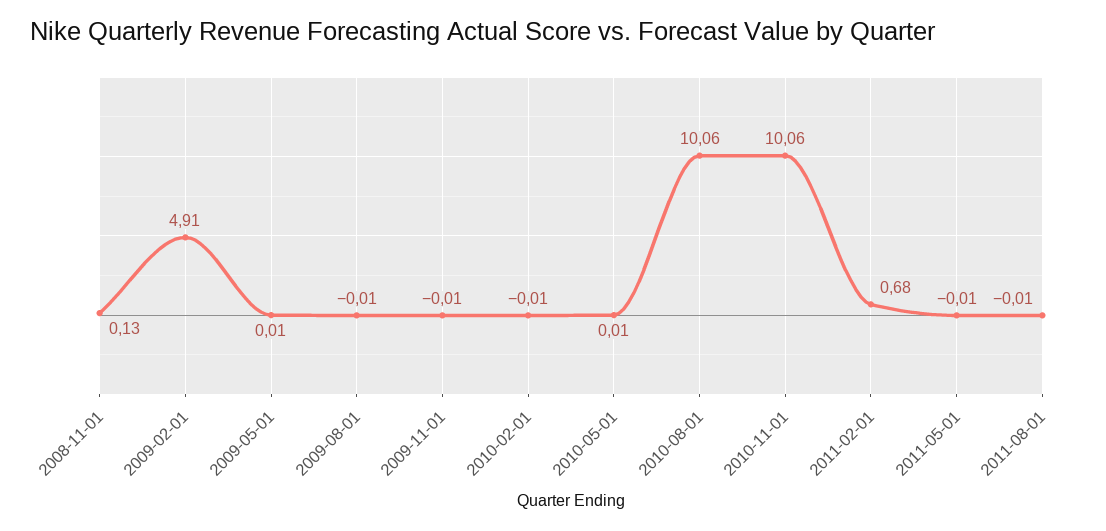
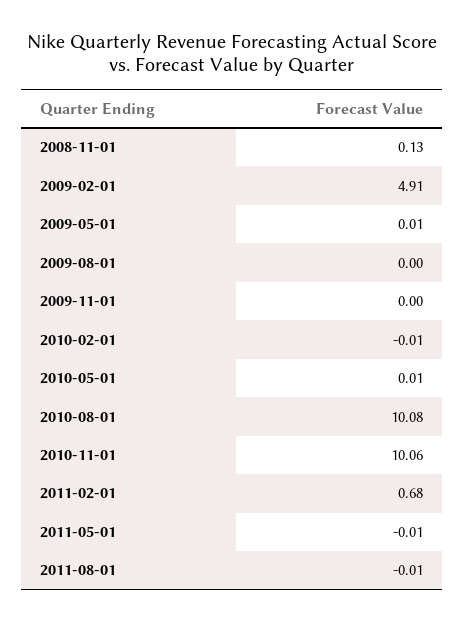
2009-08-01: -0.01 -> 0
2009-11-01: -0.01 -> 0
2010-08-01: 10.06 -> 10.08

